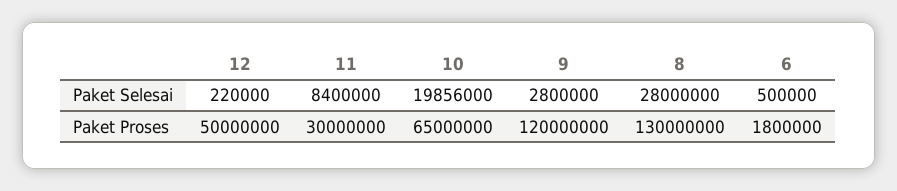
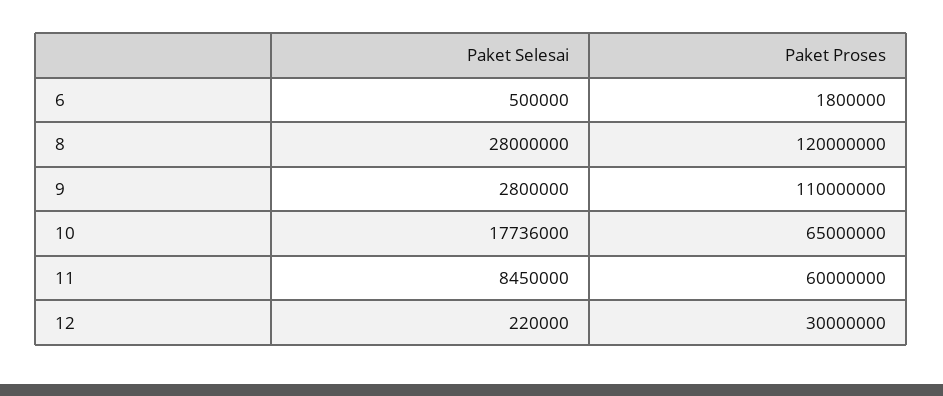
11, Paket Selesai: 8400000 -> 8450000
10, Paket Selesai: 19856000 -> 17736000
12, Paket Proses: 50000000 -> 30000000
11, Paket Proses: 30000000 -> 60000000
9, Paket Proses: 120000000 -> 110000000
8, Paket Proses: 130000000 -> 120000000

